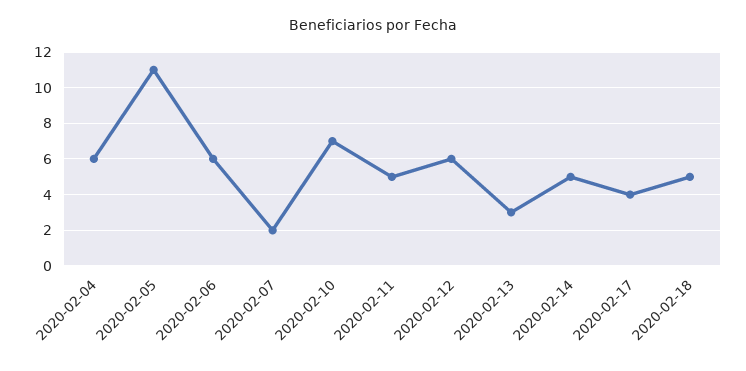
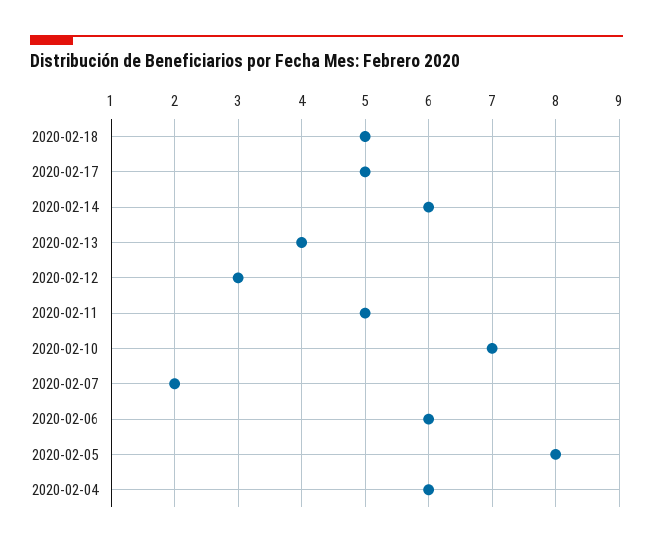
2020-02-05: 11 -> 8
2020-02-12: 6 -> 3
2020-02-13: 3 -> 4
2020-02-14: 5 -> 6
2020-02-17: 4 -> 5

